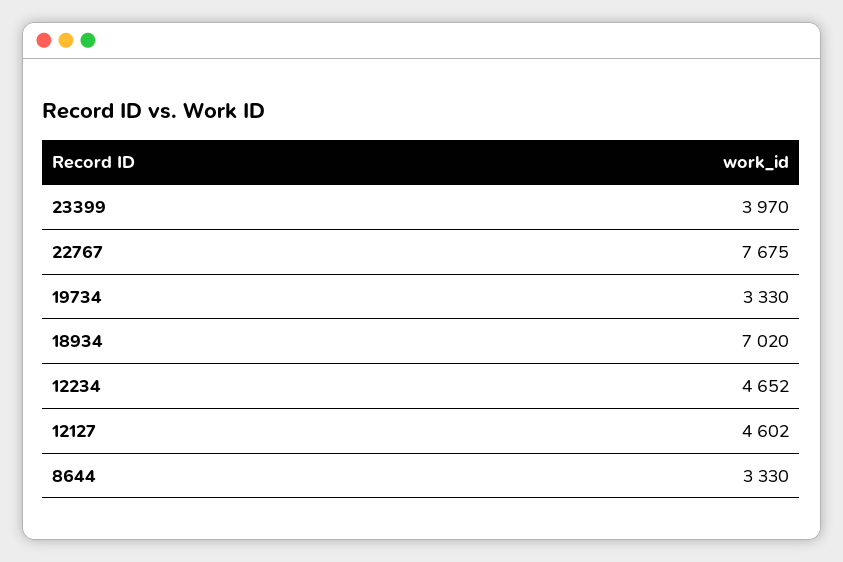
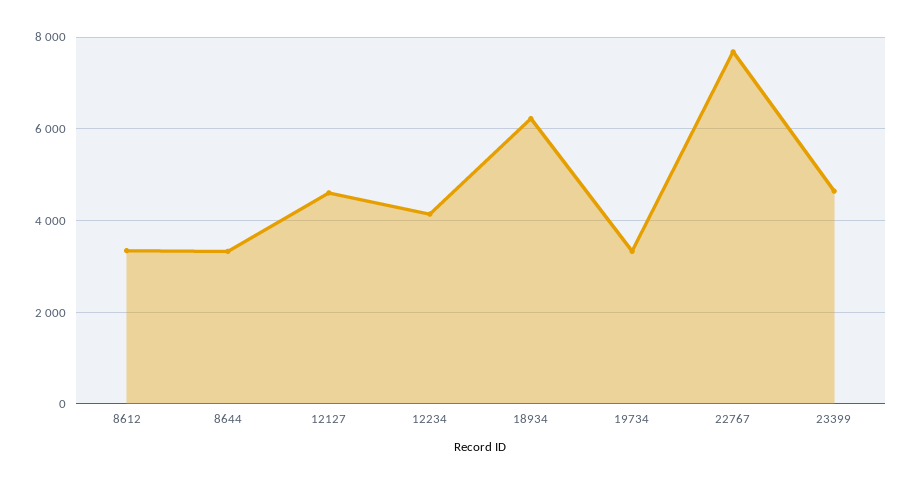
23399: 3970 -> 4600
18934: 7020 -> 6200
12234: 4652 -> 4200
8612: none -> 3400

